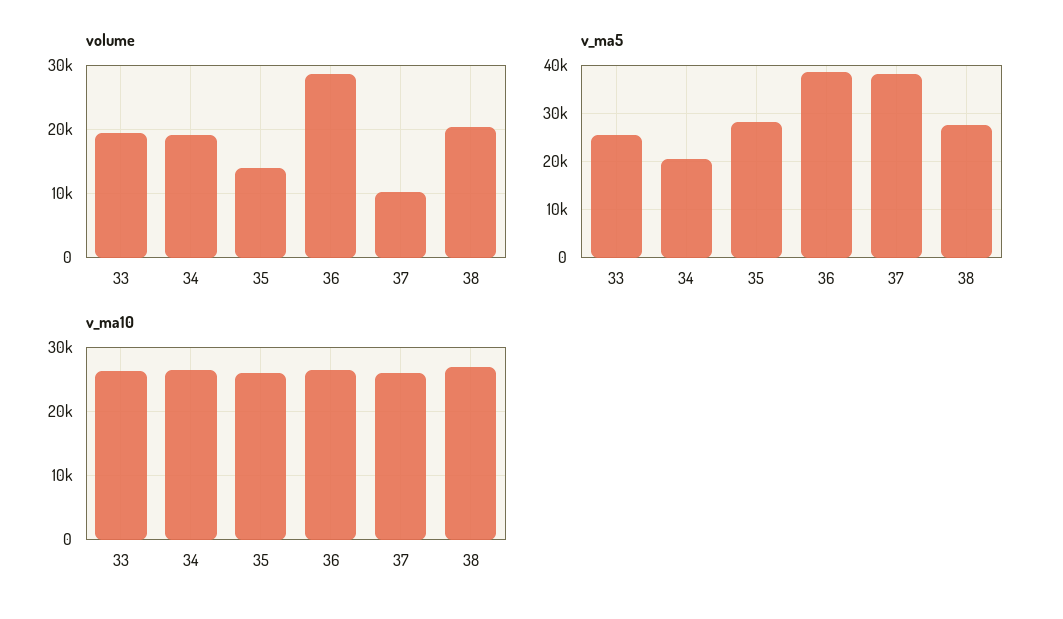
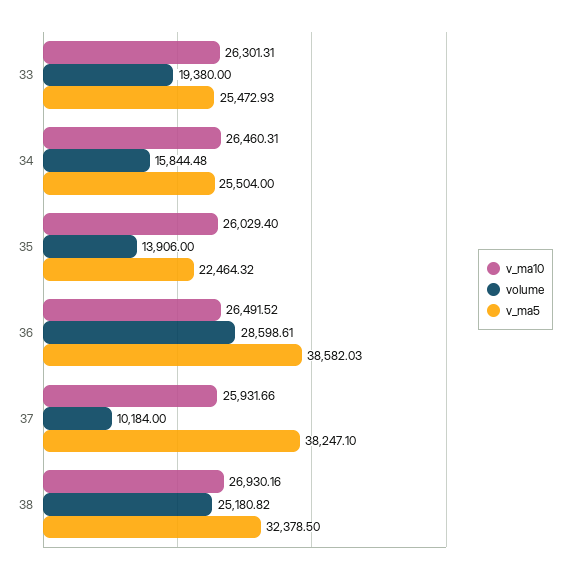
volume, 34: 19000 -> 15844.48
volume, 38: 20000 -> 25180.82
v_ma5, 34: 20000 -> 25504
v_ma5, 35: 28000 -> 22464.32
v_ma5, 38: 28000 -> 32378.5

